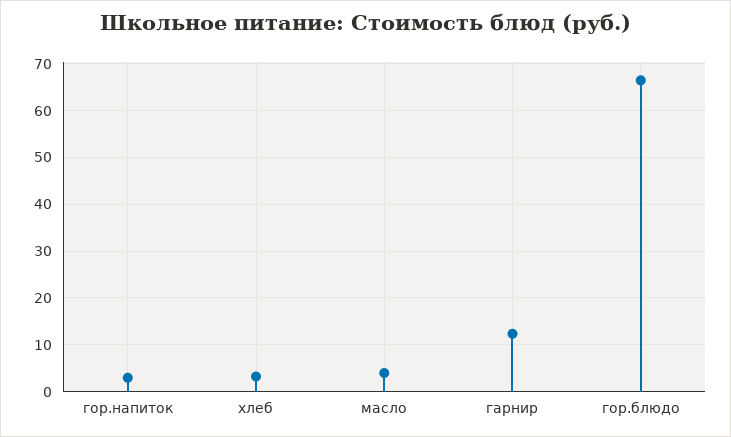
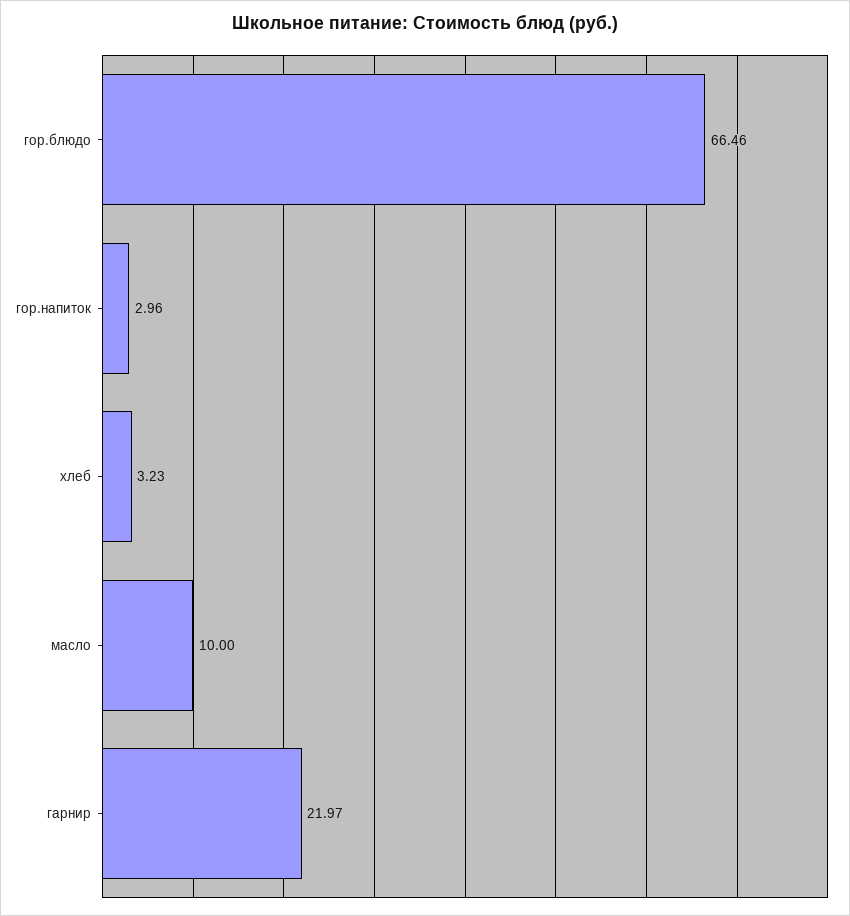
масло: 4 -> 10
гарнир: 12 -> 21.97

